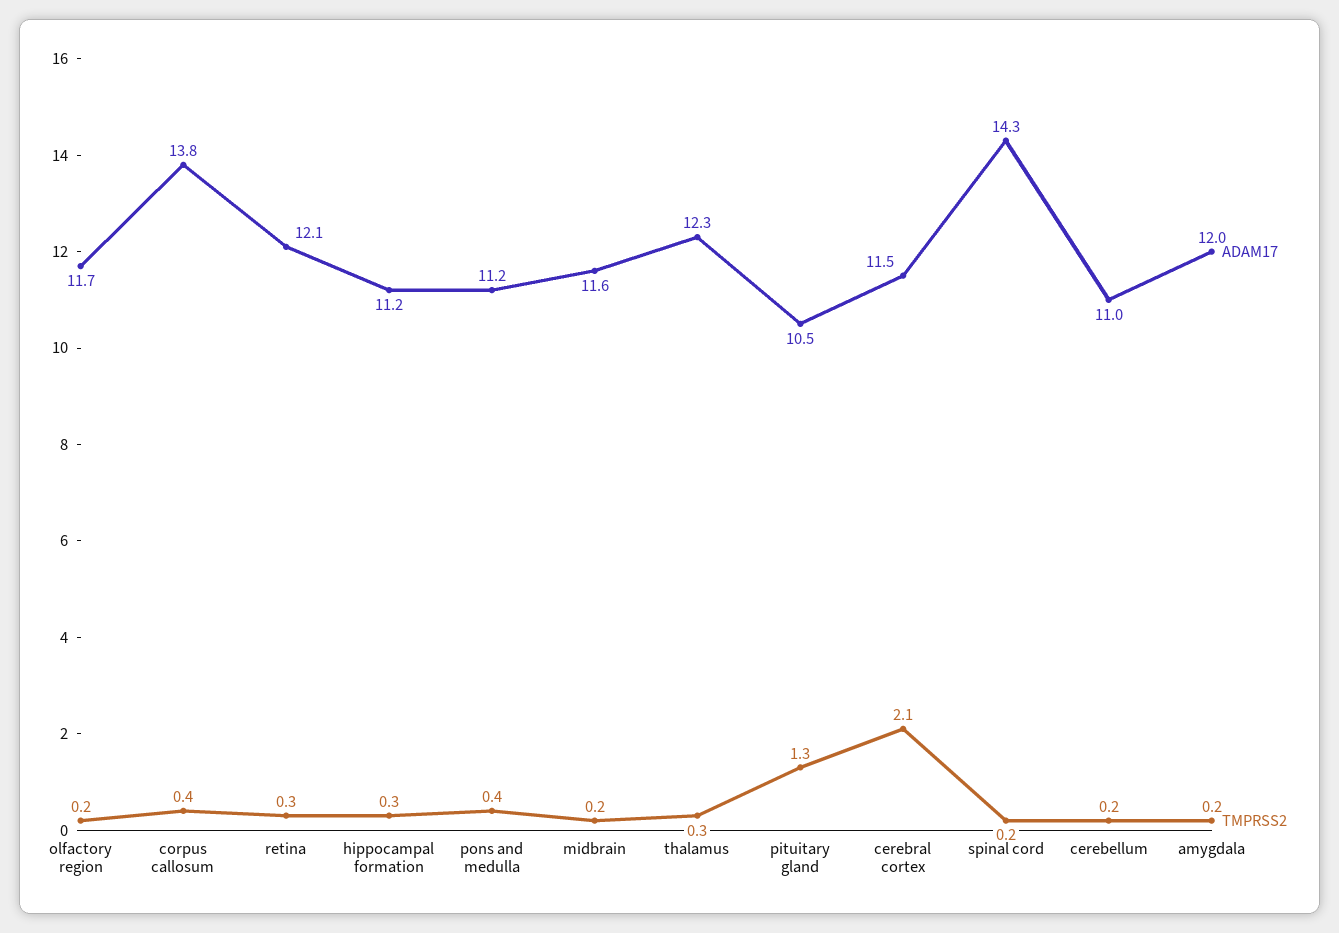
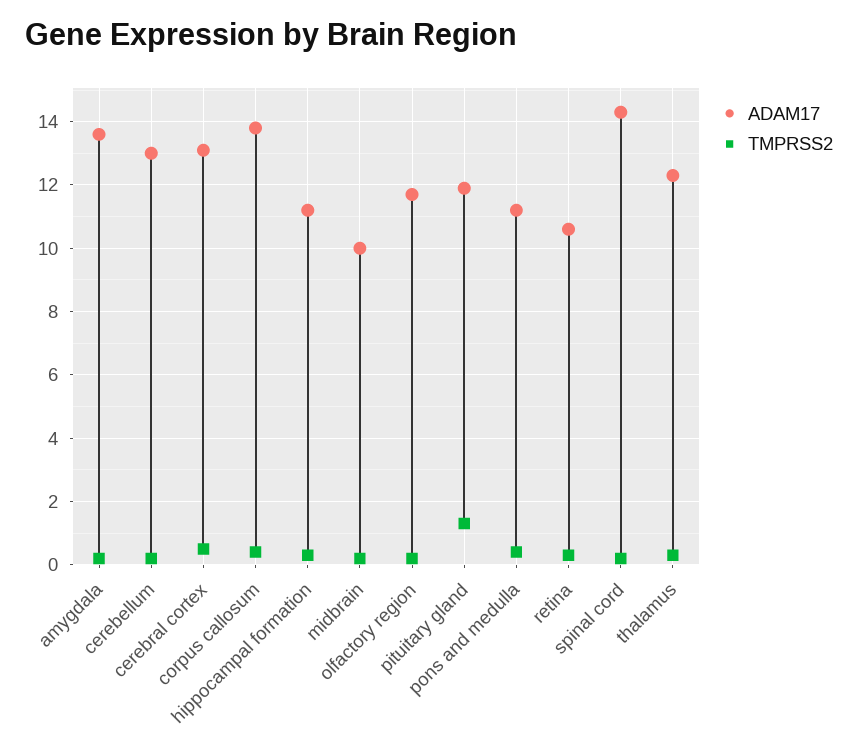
ADAM17, retina: 12.1 -> 10.5
ADAM17, midbrain: 11.6 -> 10
ADAM17, pituitary gland: 10.5 -> 12
ADAM17, cerebral cortex: 11.5 -> 13
TMPRSS2, cerebral cortex: 2.1 -> 0.5
ADAM17, cerebellum: 11 -> 13
ADAM17, amygdala: 12 -> 13.5

